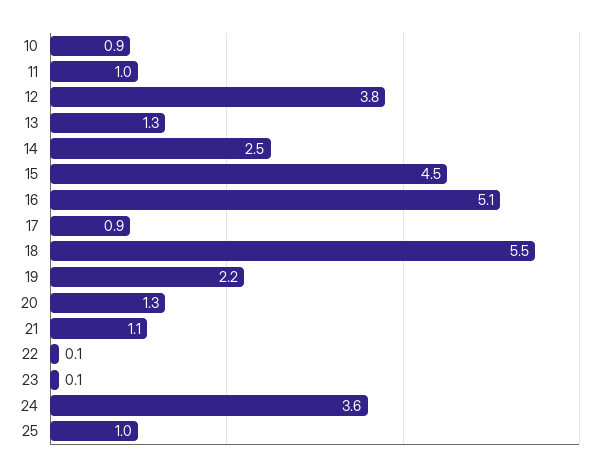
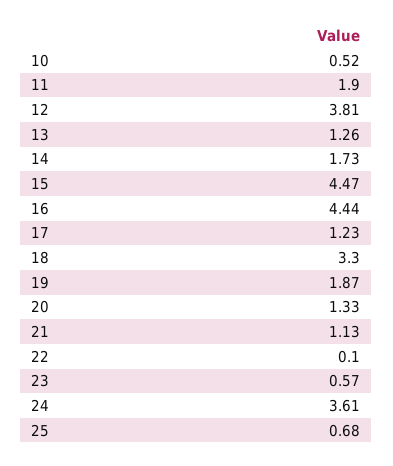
10: 0.9 -> 0.52
11: 1 -> 1.9
14: 2.5 -> 1.73
16: 5.1 -> 4.44
17: 0.9 -> 1.23
18: 5.5 -> 3.3
19: 2.2 -> 1.87
23: 0.1 -> 0.57
25: 1 -> 0.68

